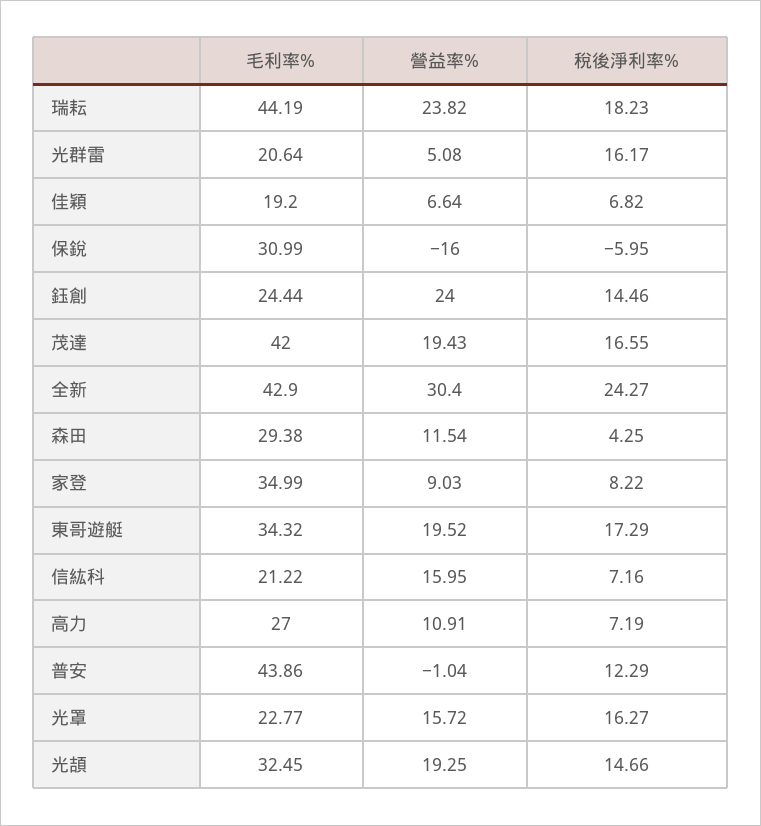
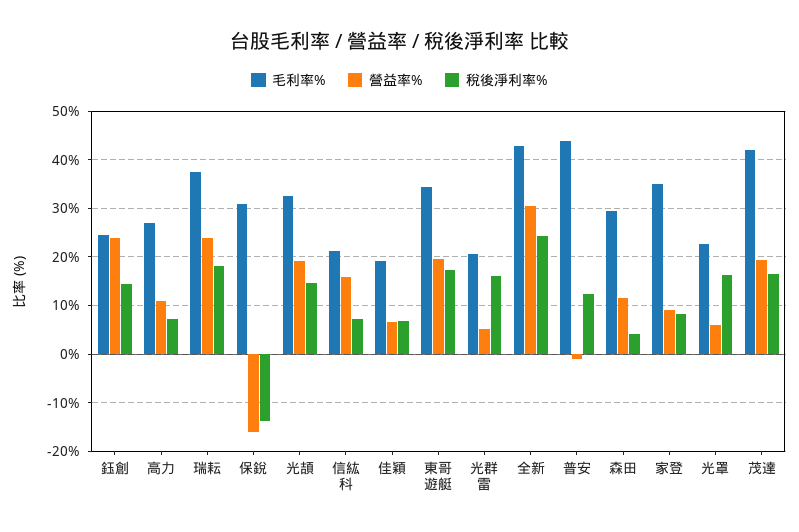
毛利率%, 瑞耘: 44.19 -> 38
稅後淨利率%, 保銳: -5.95 -> -14
營益率%, 光罩: 15.72 -> 6

